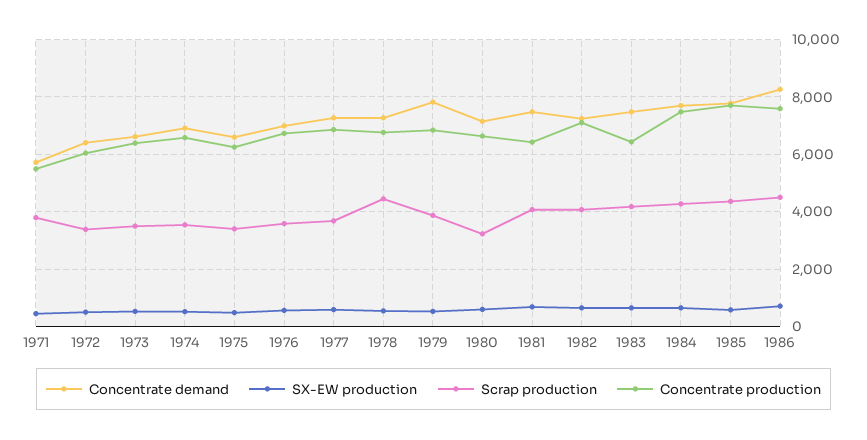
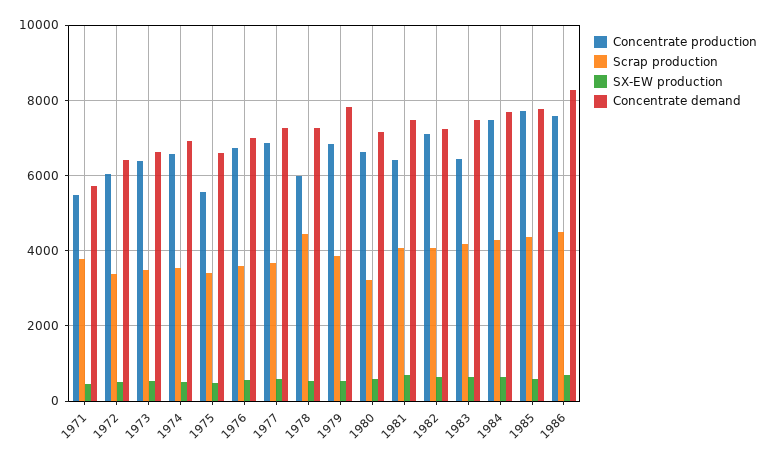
Concentrate production, 1975: 6250 -> 5600
Concentrate production, 1978: 6750 -> 6000

